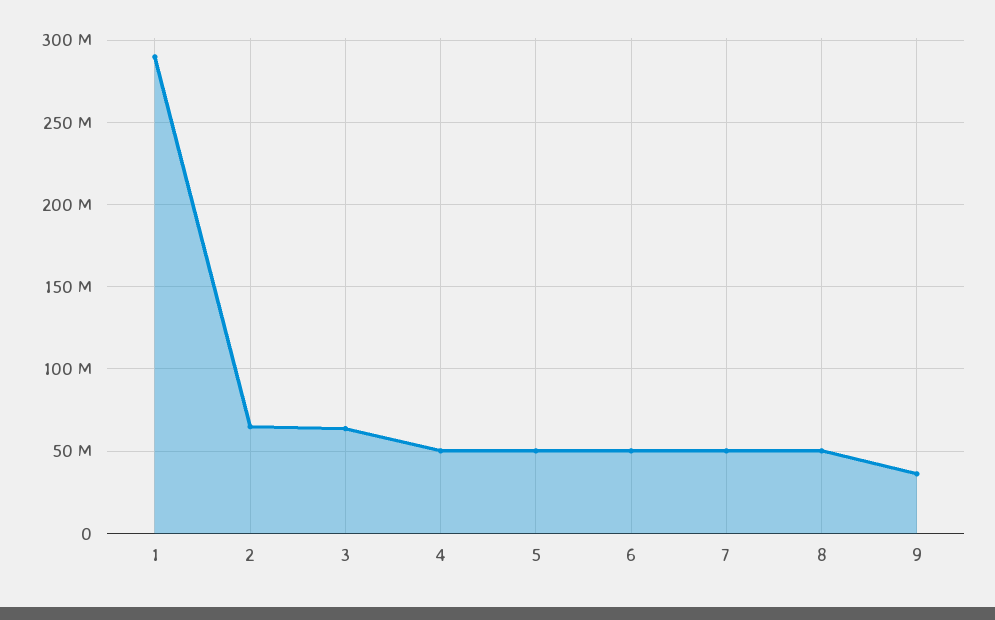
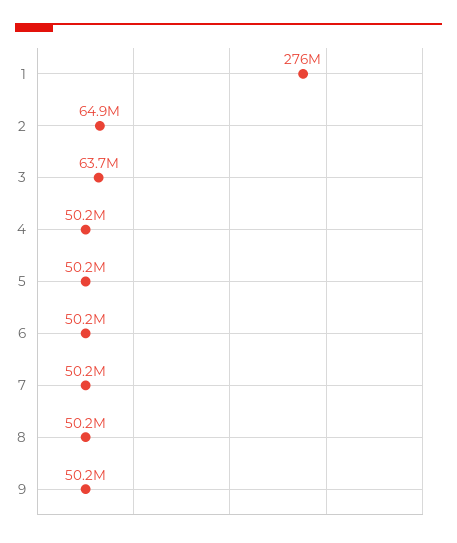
1: 290000000 -> 276000000
9: 35000000 -> 50200000

